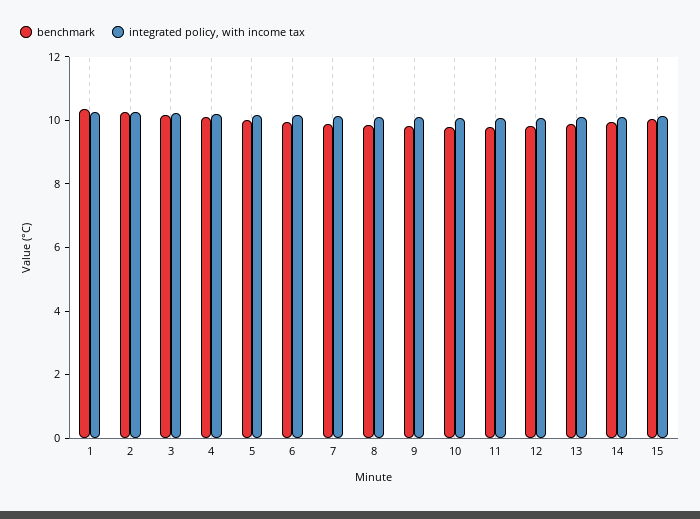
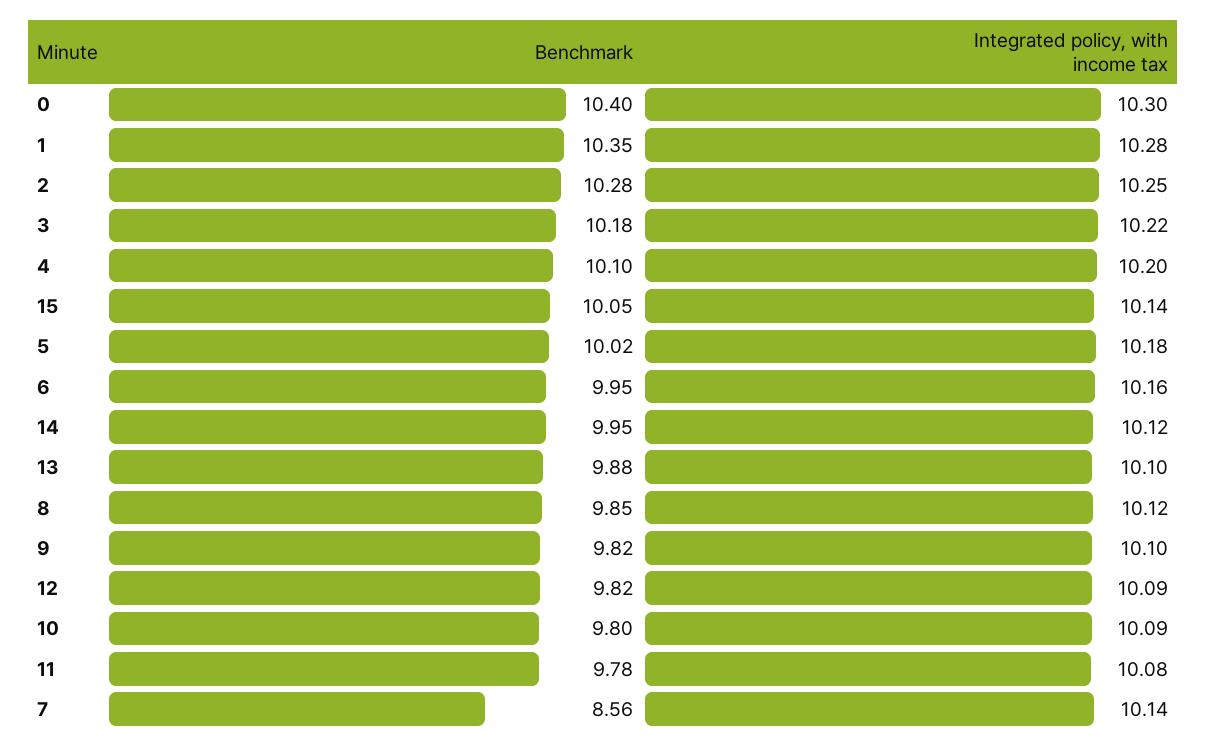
benchmark, 7: 10 -> 8.56
benchmark, 0: none -> 10.4
integrated policy, with income tax, 0: none -> 10.3

